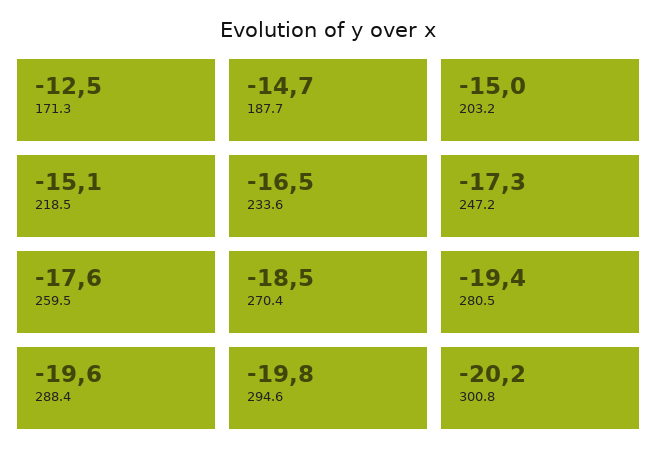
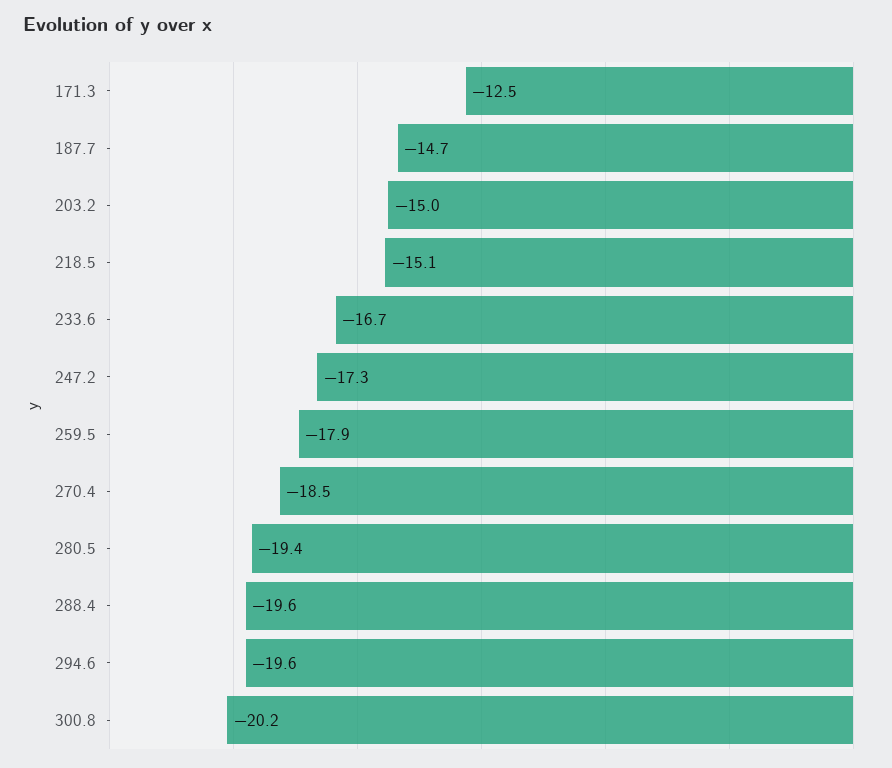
233.6: -16.5 -> -16.7
259.5: -17.6 -> -17.9
294.6: -19.8 -> -19.6

